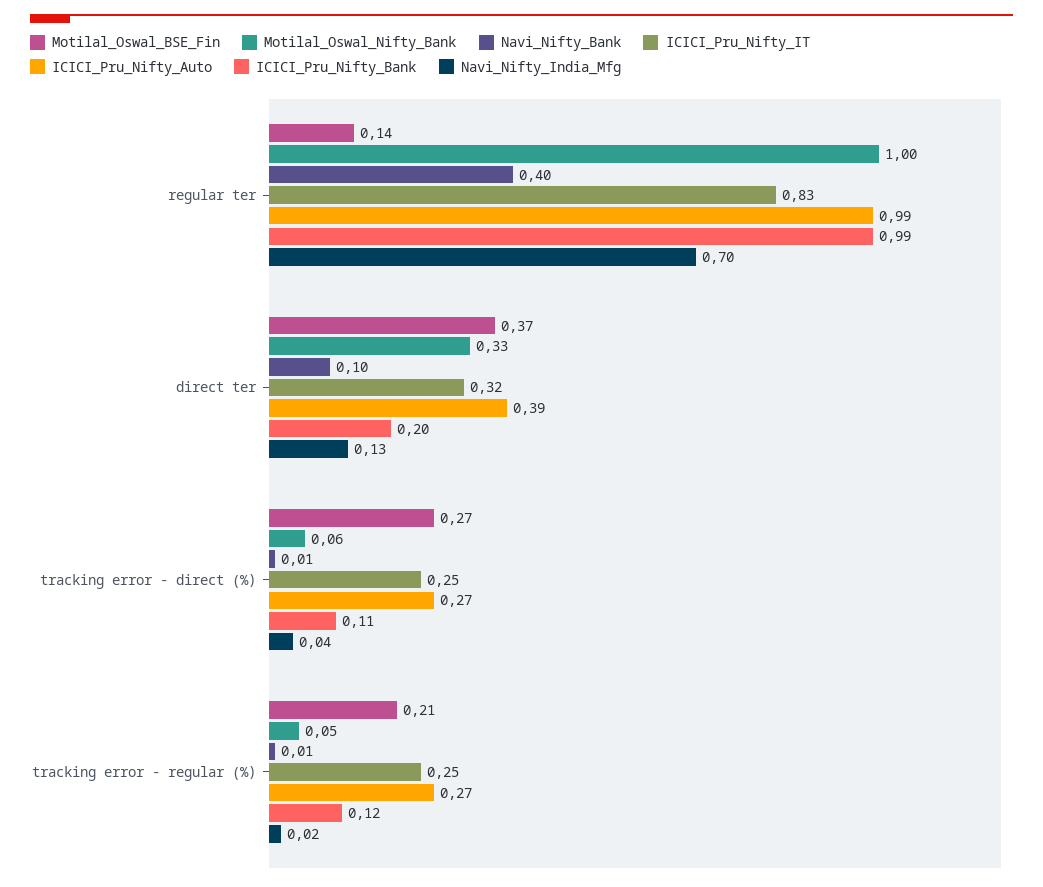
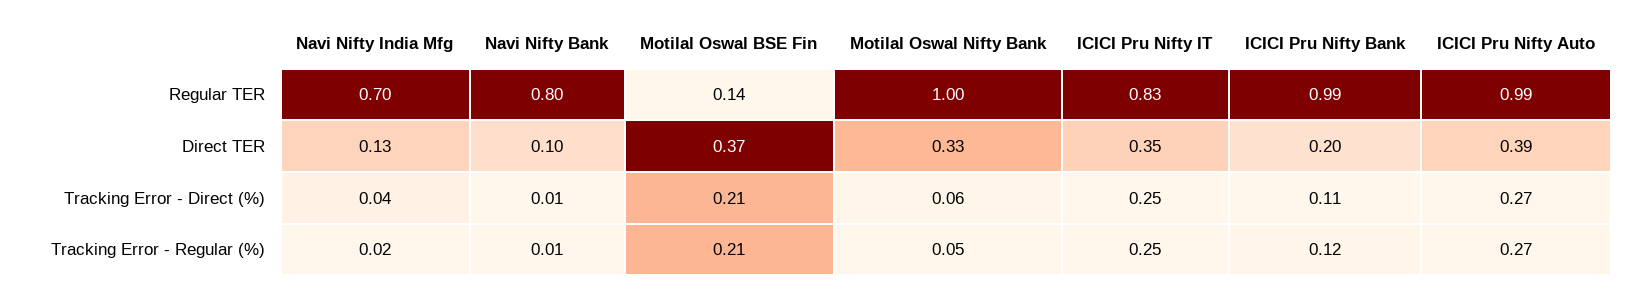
Navi_Nifty_Bank, regular ter: 0.4 -> 0.8
ICICI_Pru_Nifty_IT, direct ter: 0.32 -> 0.35
Motilal_Oswal_BSE_Fin, tracking error - direct (%): 0.27 -> 0.21

